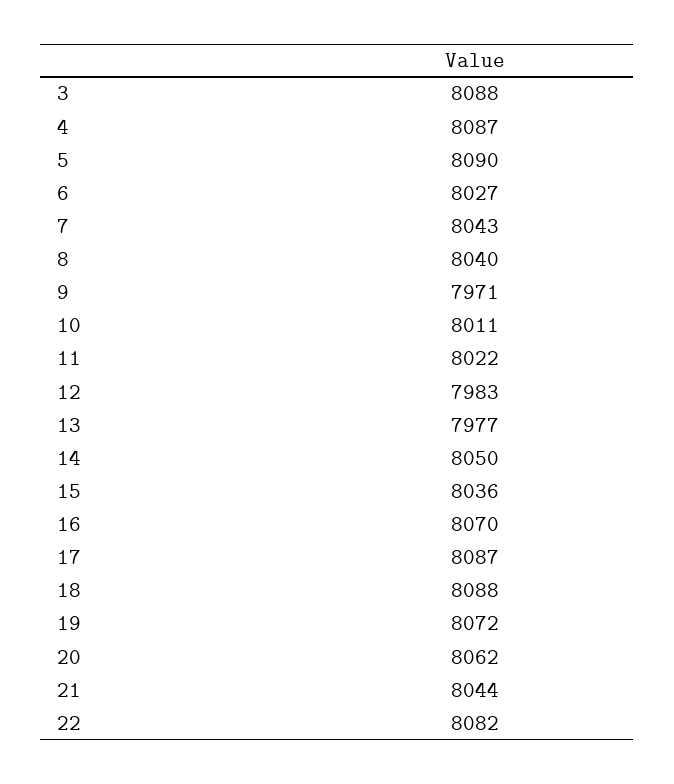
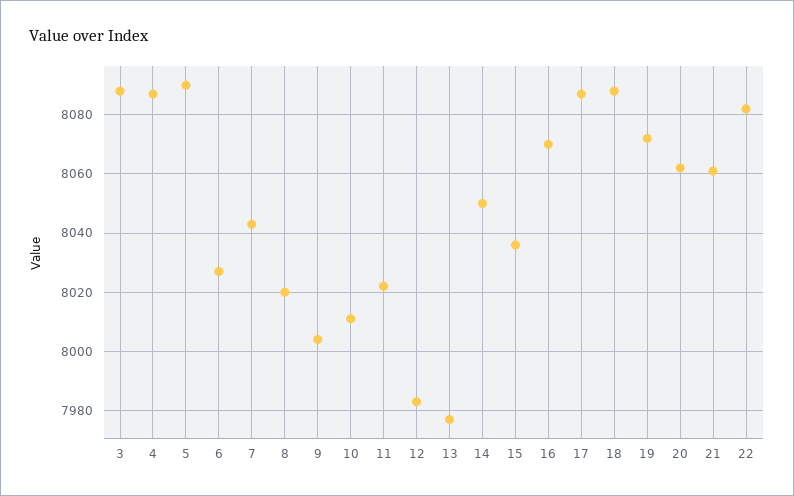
8: 8040 -> 8020
9: 7971 -> 8005
21: 8044 -> 8060

